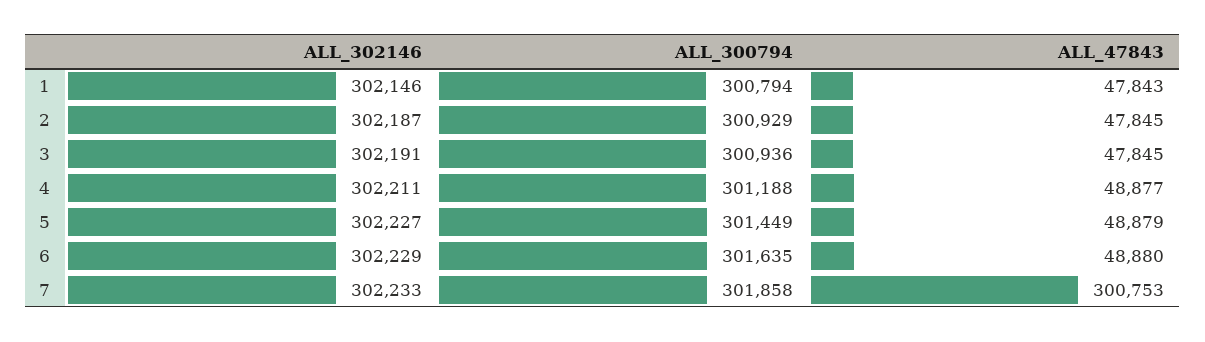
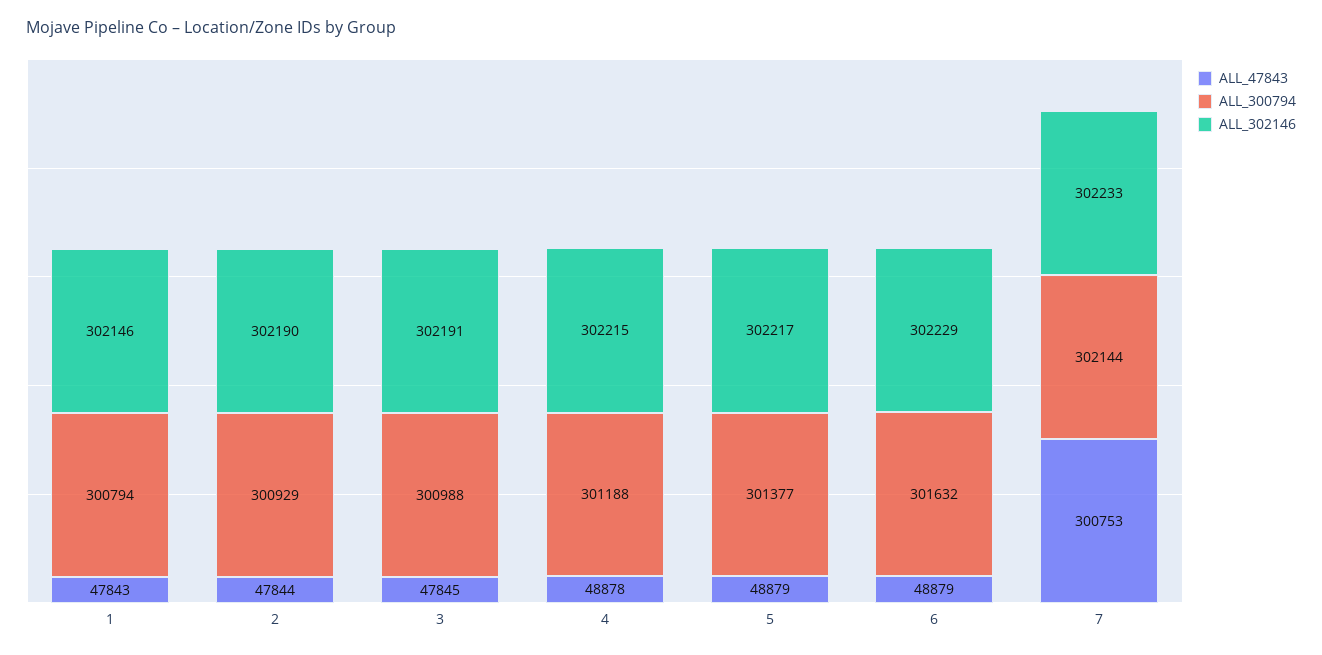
ALL_302146, 2: 302187 -> 302190
ALL_47843, 2: 47845 -> 47844
ALL_300794, 3: 300936 -> 300988
ALL_302146, 4: 302211 -> 302215
ALL_47843, 4: 48877 -> 48878
ALL_302146, 5: 302227 -> 302217
ALL_300794, 5: 301449 -> 301377
ALL_300794, 6: 301635 -> 301632
ALL_47843, 6: 48880 -> 48879
ALL_300794, 7: 301858 -> 302144

